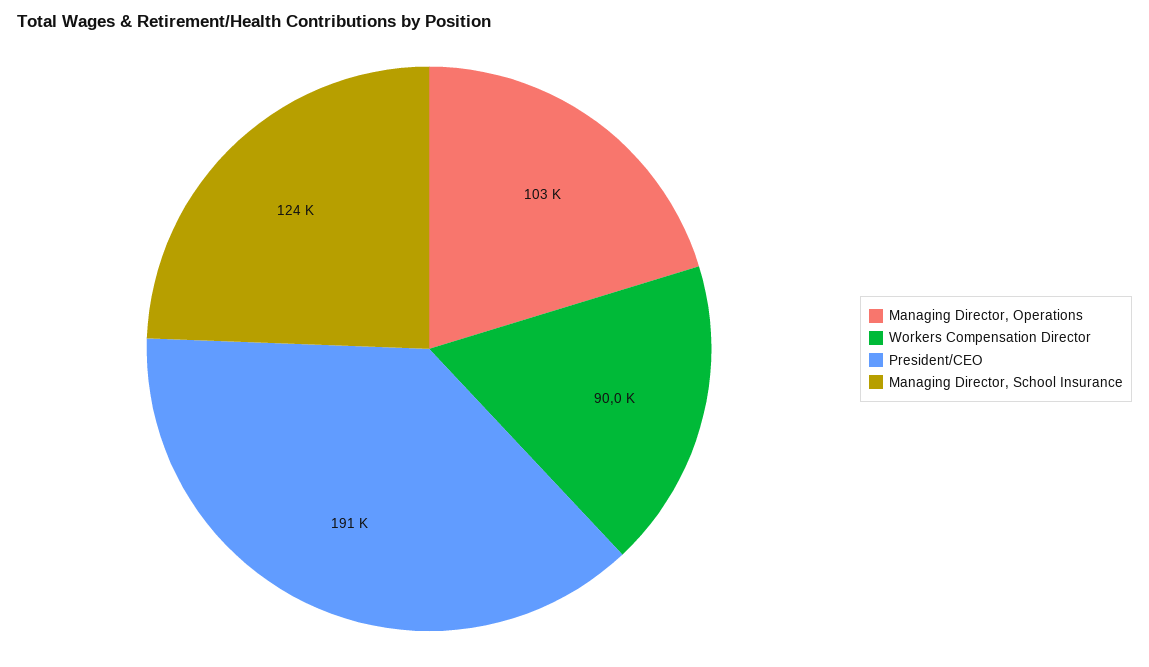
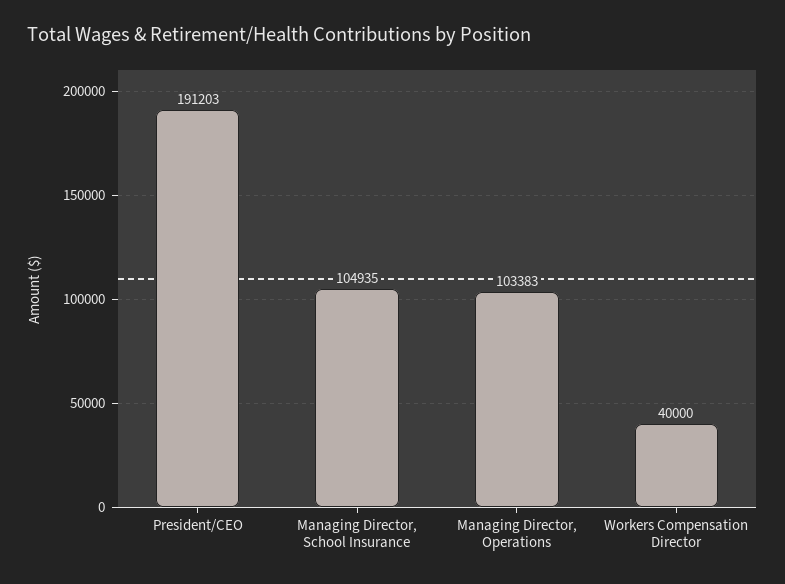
Workers Compensation Director: 90000 -> 40000
Managing Director, School Insurance: 124000 -> 104935

